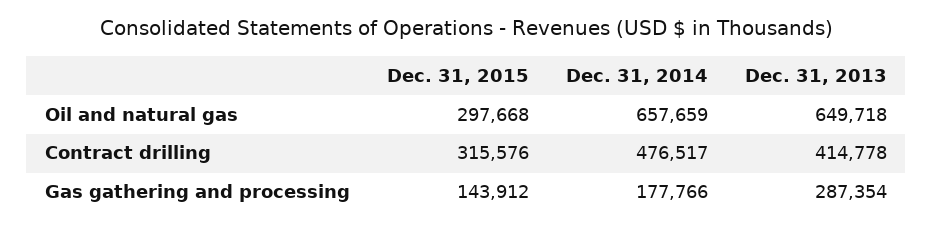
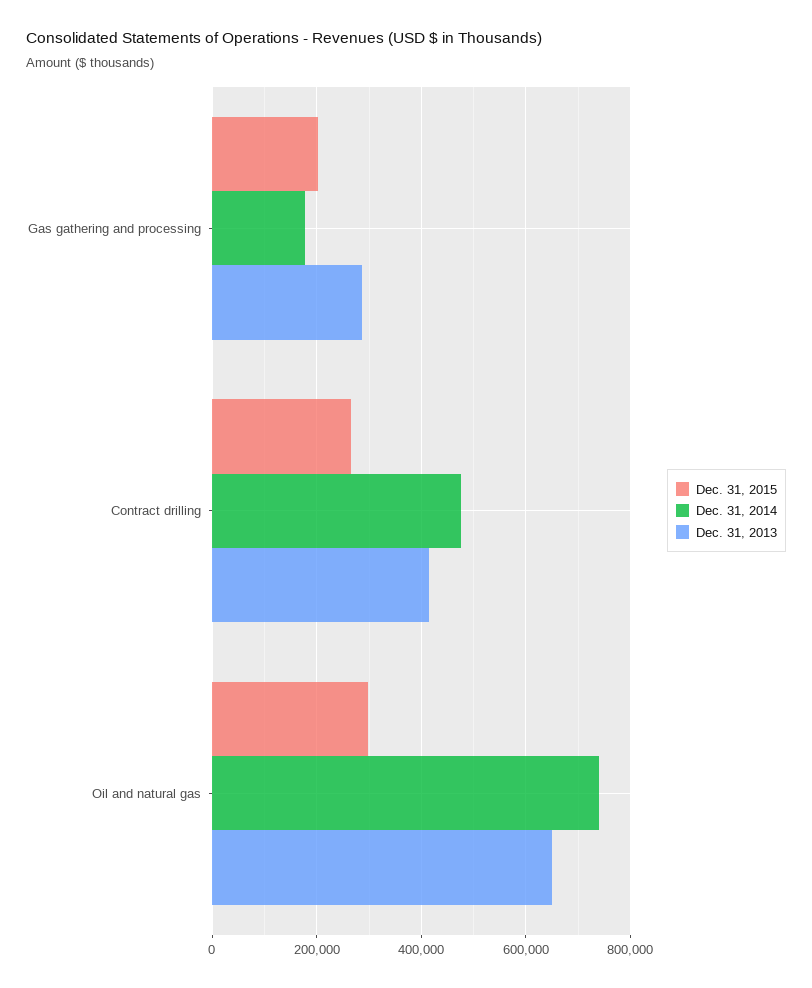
Dec. 31, 2014, Oil and natural gas: 657659 -> 740000
Dec. 31, 2015, Contract drilling: 315576 -> 260000
Dec. 31, 2015, Gas gathering and processing: 143912 -> 200000

